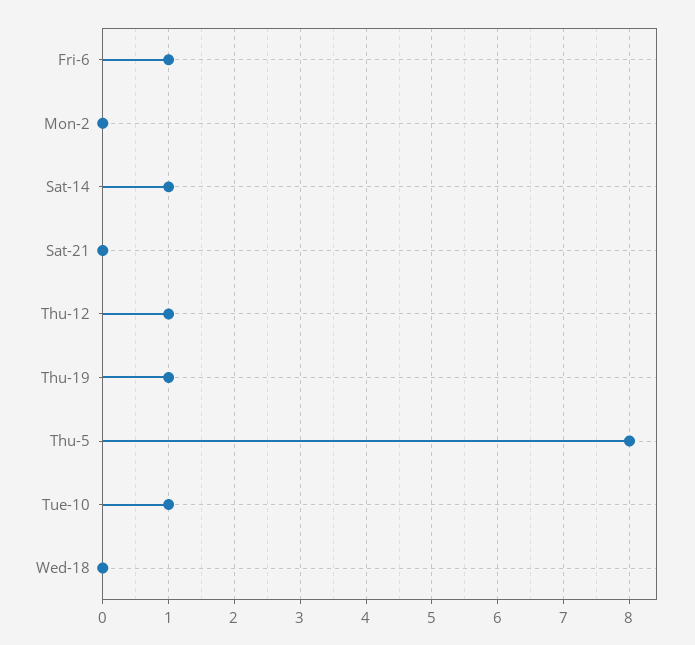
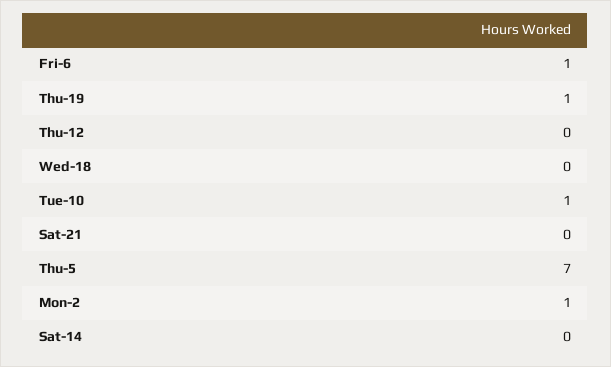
Mon-2: 0 -> 1
Sat-14: 1 -> 0
Thu-12: 1 -> 0
Thu-5: 8 -> 7

